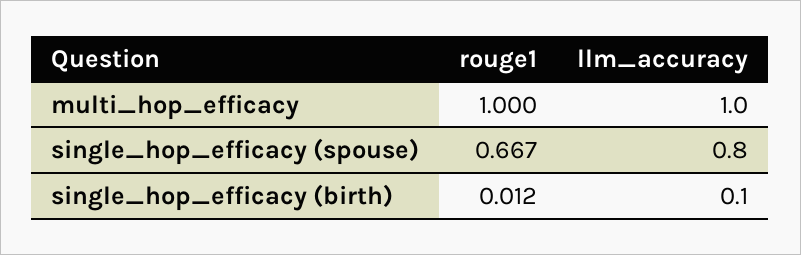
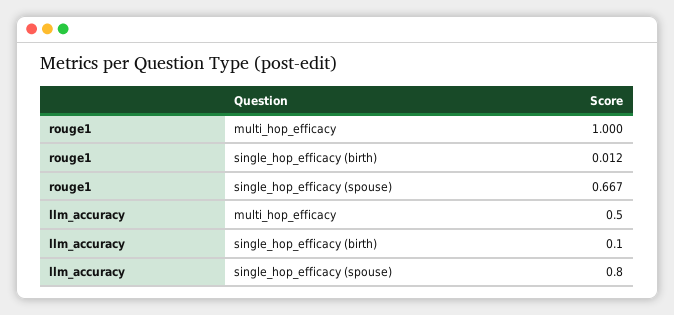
llm_accuracy, multi_hop_efficacy: 1 -> 0.5

